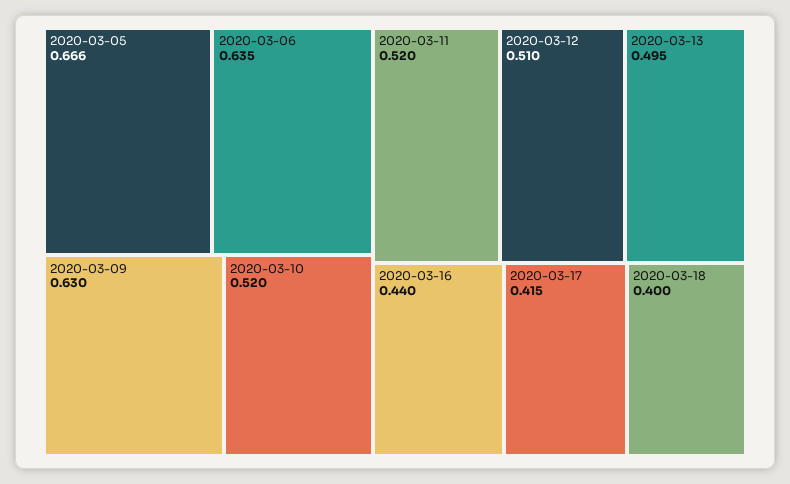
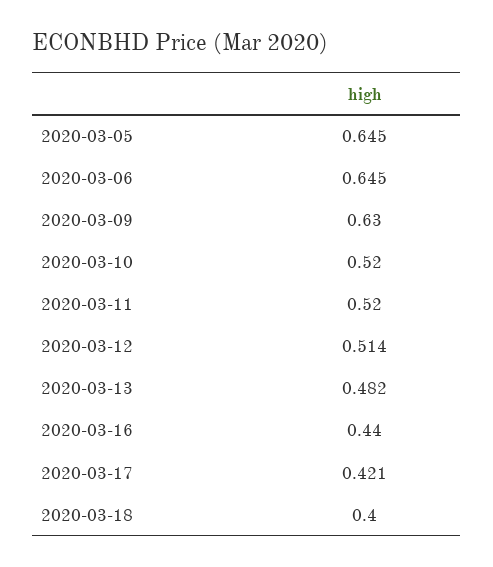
2020-03-05: 0.666 -> 0.645
2020-03-06: 0.635 -> 0.645
2020-03-12: 0.51 -> 0.514
2020-03-13: 0.495 -> 0.482
2020-03-17: 0.415 -> 0.421

